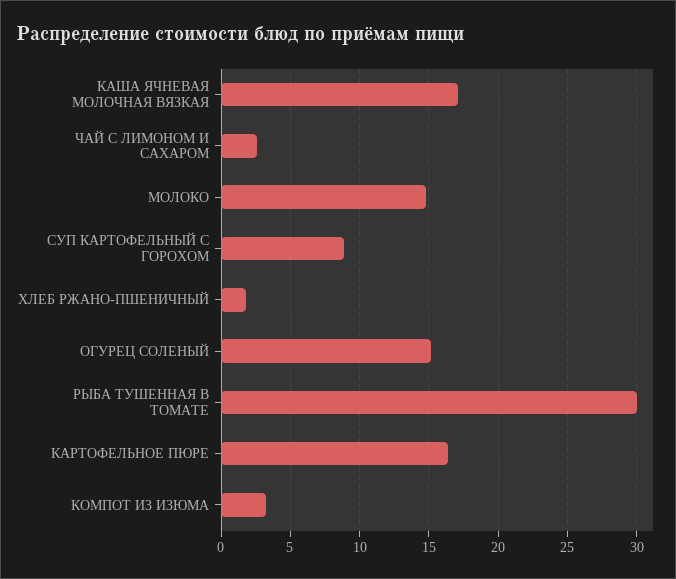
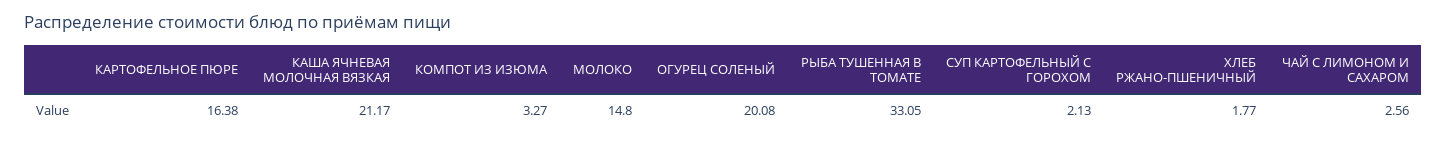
КАША ЯЧНЕВАЯ МОЛОЧНАЯ ВЯЗКАЯ: 17 -> 21.17
СУП КАРТОФЕЛЬНЫЙ С ГОРОХОМ: 9 -> 2.13
ОГУРЕЦ СОЛЕНЫЙ: 15 -> 20.08
РЫБА ТУШЕННАЯ В ТОМАТЕ: 30 -> 33.05

